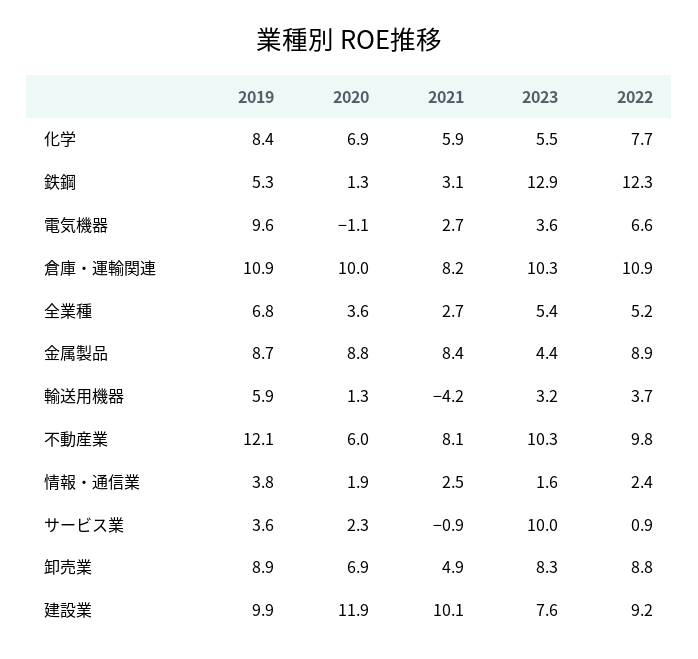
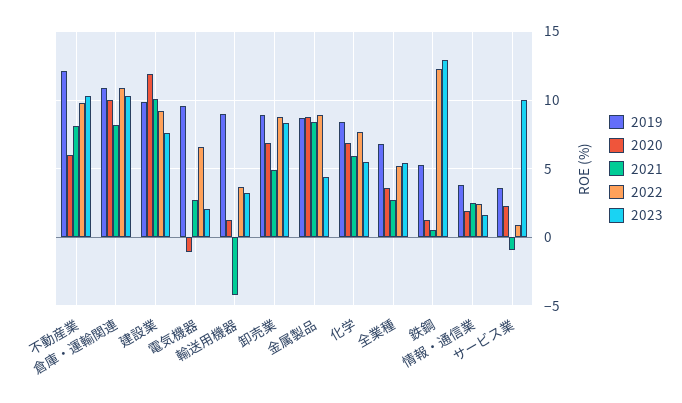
2021, 鉄鋼: 3.1 -> 0.5
2023, 電気機器: 3.6 -> 2
2019, 輸送用機器: 5.9 -> 9

